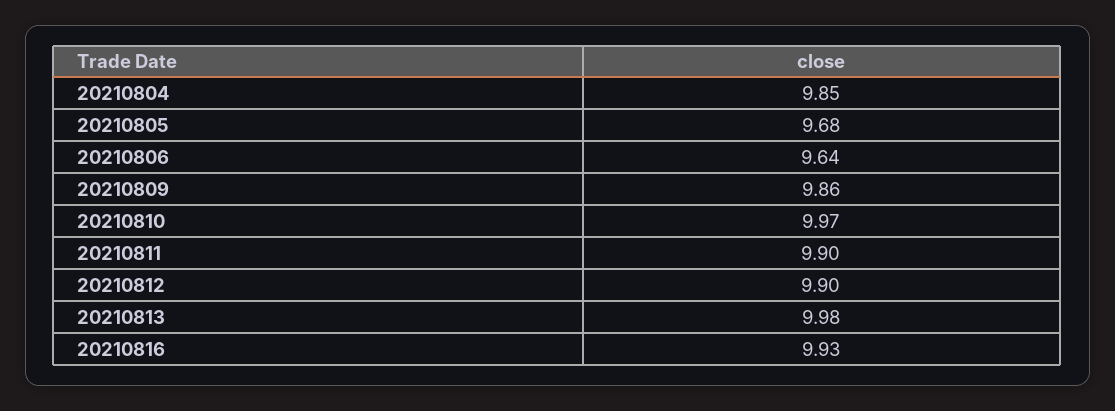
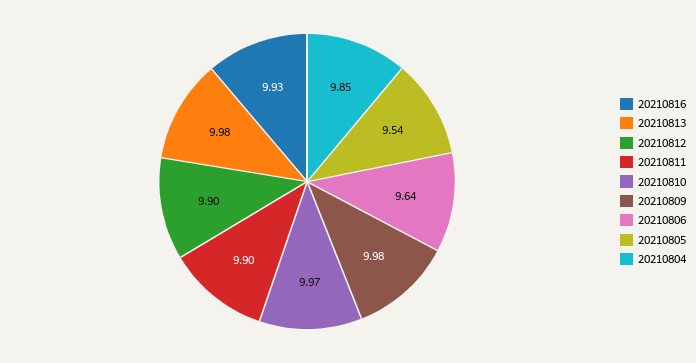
20210805: 9.68 -> 9.54
20210809: 9.86 -> 9.98

